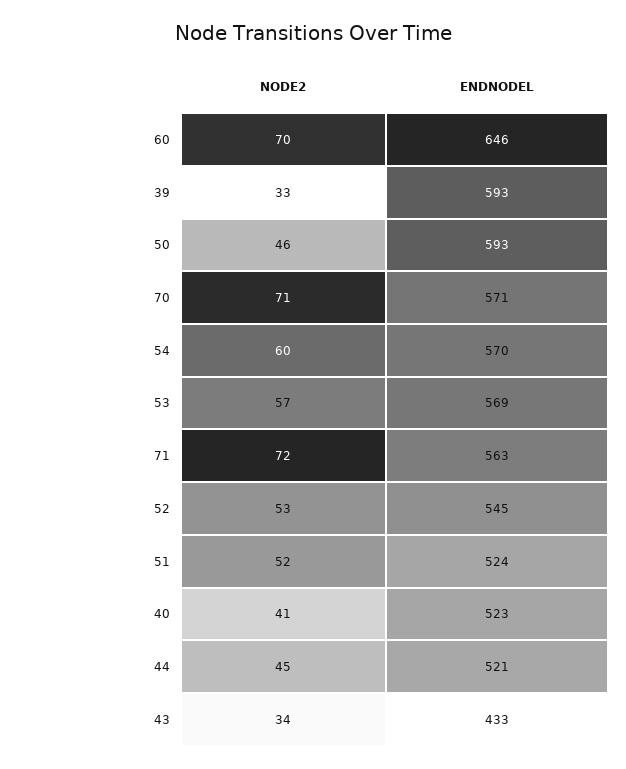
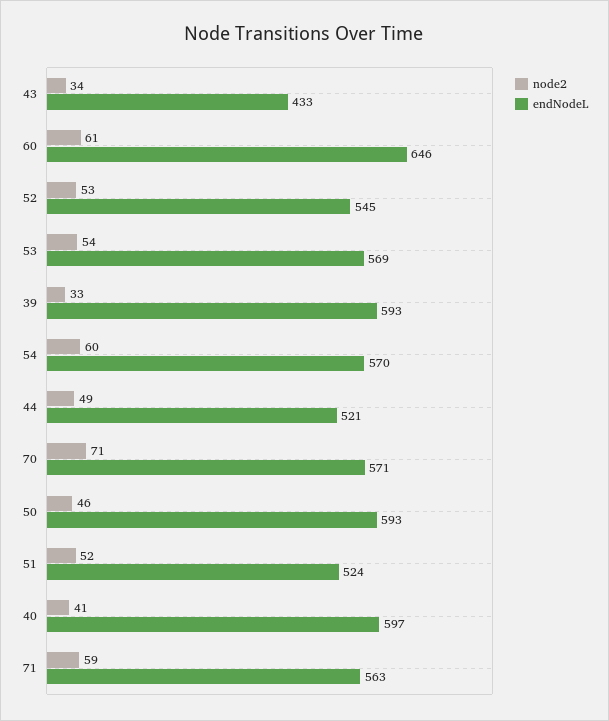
NODE2, 60: 70 -> 61
NODE2, 53: 57 -> 54
NODE2, 71: 72 -> 59
ENDNODEL, 40: 523 -> 597
NODE2, 44: 45 -> 49

